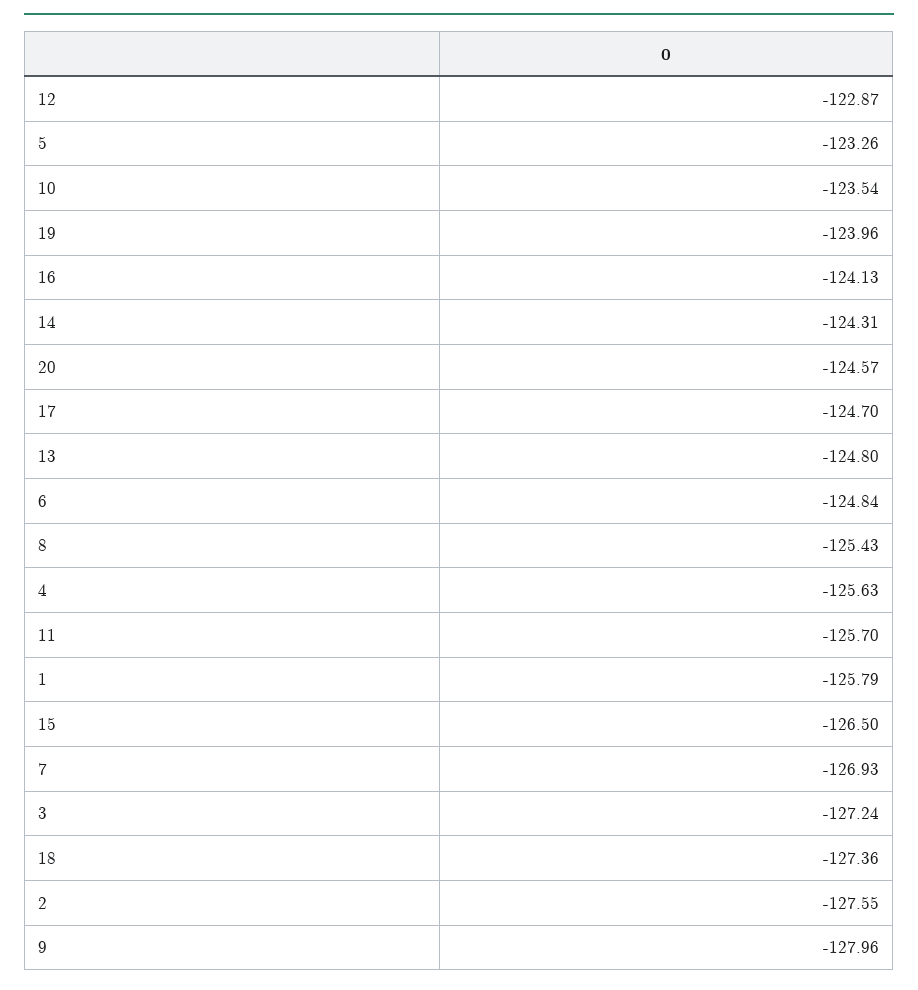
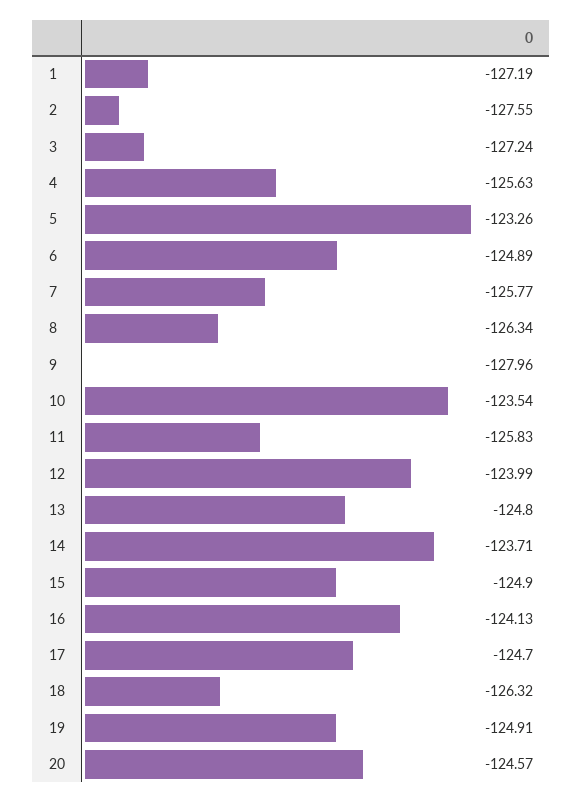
12: -122.87 -> -123.99
19: -123.96 -> -124.91
14: -124.31 -> -123.71
6: -124.84 -> -124.89
8: -125.43 -> -126.34
11: -125.7 -> -125.83
1: -125.79 -> -127.19
15: -126.5 -> -124.9
7: -126.93 -> -125.77
18: -127.36 -> -126.32

